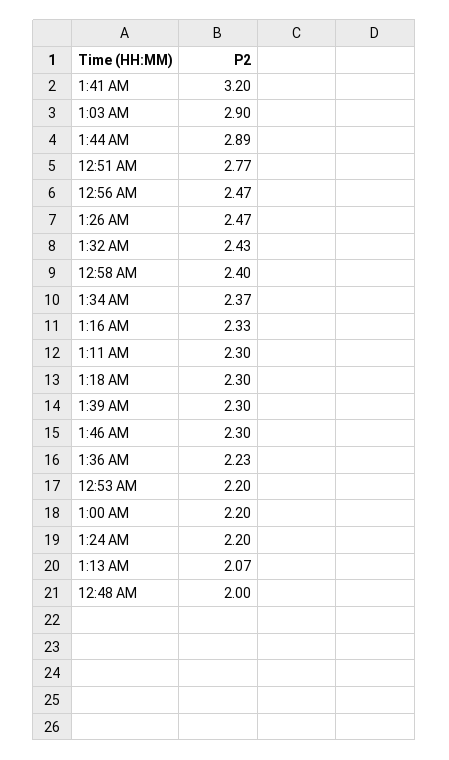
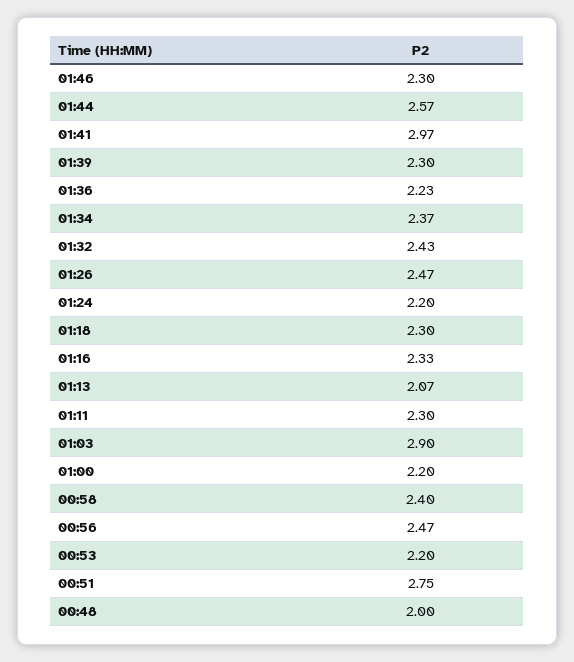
1:41 AM: 3.2 -> 2.97
1:44 AM: 2.89 -> 2.57
12:51 AM: 2.77 -> 2.75

